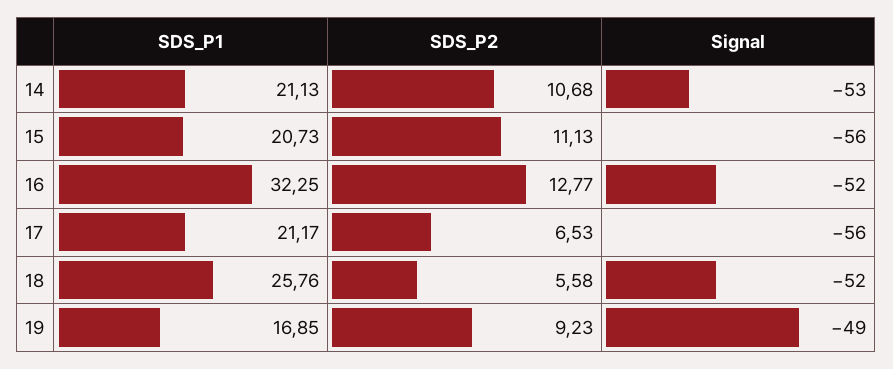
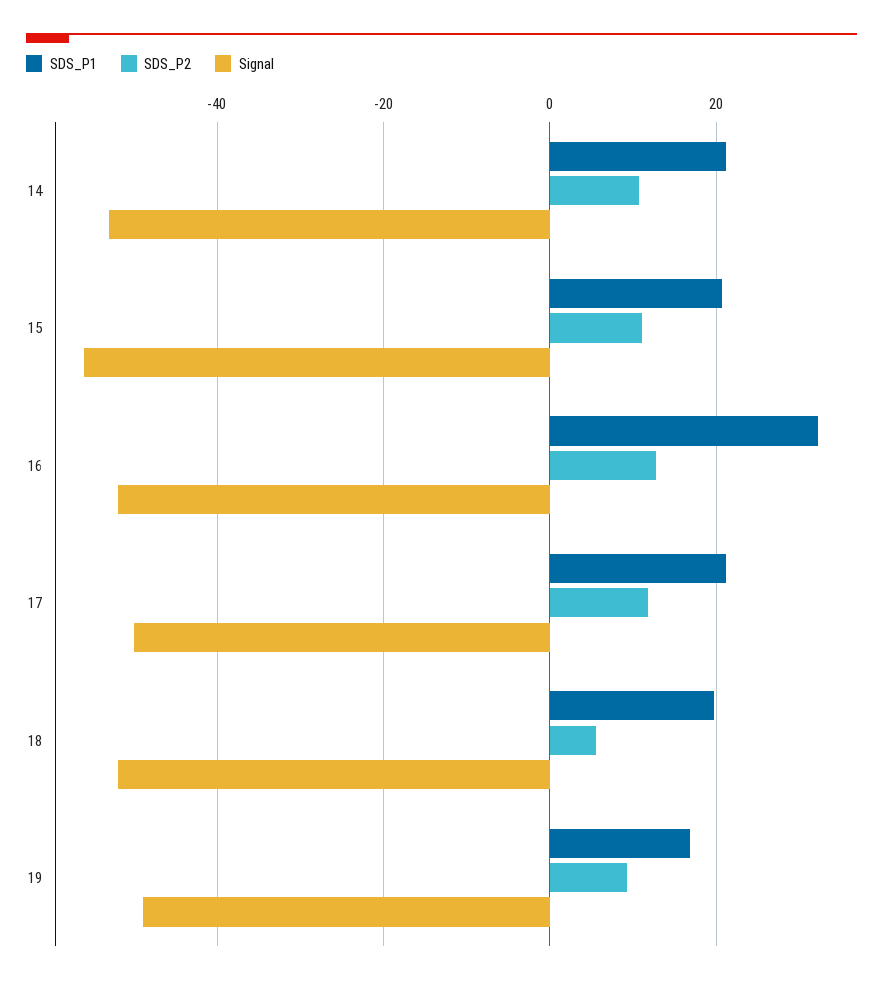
SDS_P2, 17: 6.53 -> 12
Signal, 17: -56 -> -50
SDS_P1, 18: 25.76 -> 20

